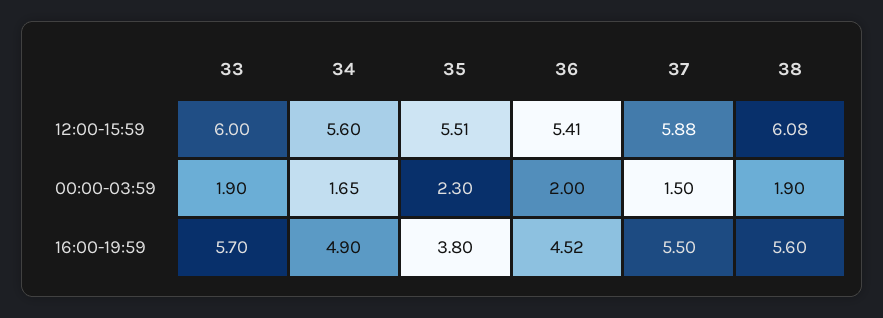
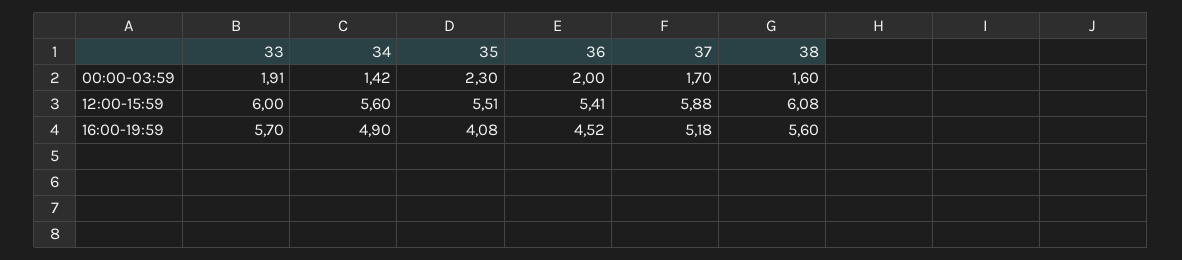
33, 00:00-03:59: 1.9 -> 1.91
34, 00:00-03:59: 1.65 -> 1.42
37, 00:00-03:59: 1.5 -> 1.7
38, 00:00-03:59: 1.9 -> 1.6
35, 16:00-19:59: 3.8 -> 4.08
37, 16:00-19:59: 5.5 -> 5.18

